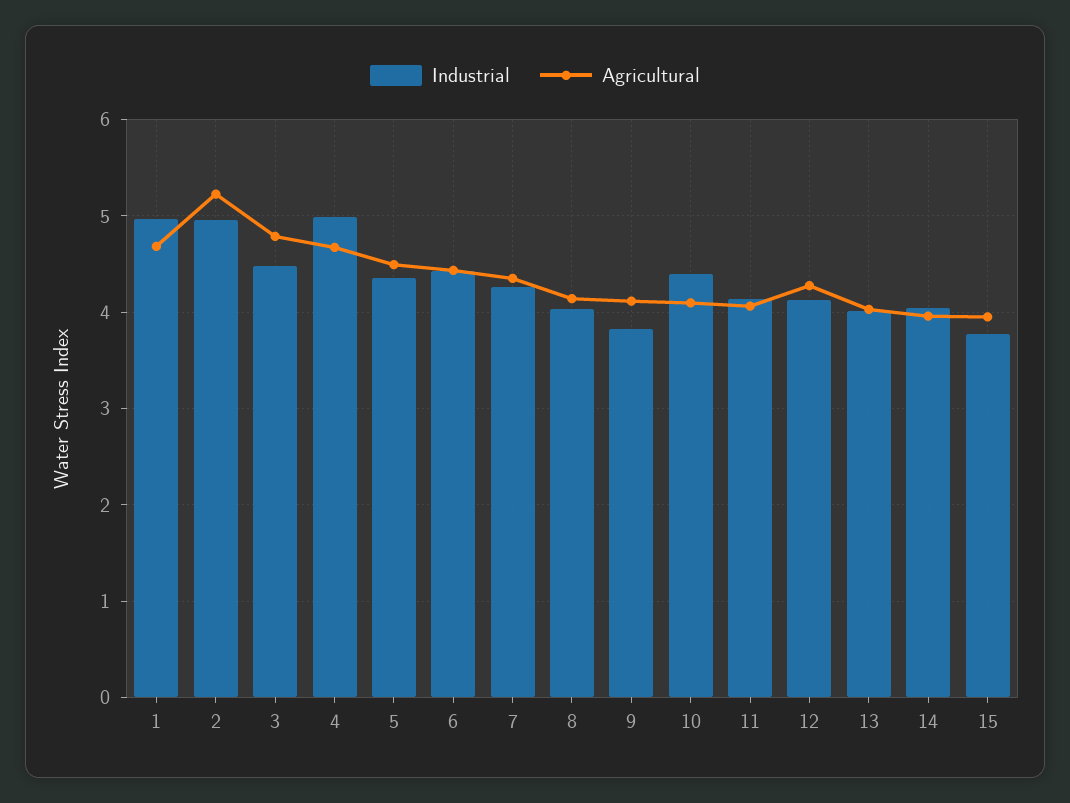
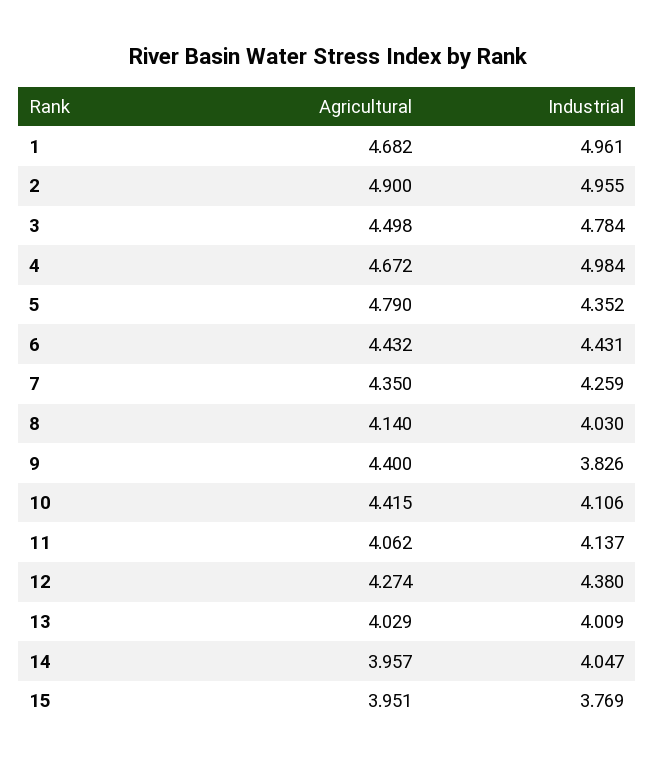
Agricultural, 2: 5.2 -> 4.9
Industrial, 3: 4.5 -> 4.784
Agricultural, 3: 4.8 -> 4.498
Agricultural, 5: 4.5 -> 4.79
Agricultural, 9: 4.1 -> 4.4
Industrial, 10: 4.4 -> 4.106
Agricultural, 10: 4.1 -> 4.415
Industrial, 12: 4.1 -> 4.38

